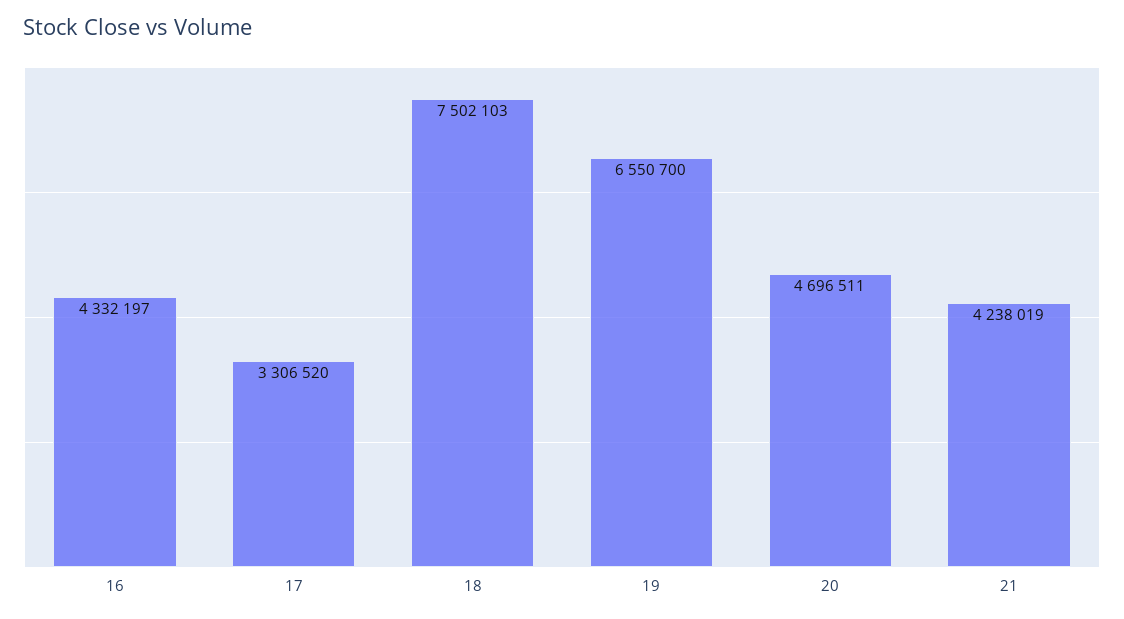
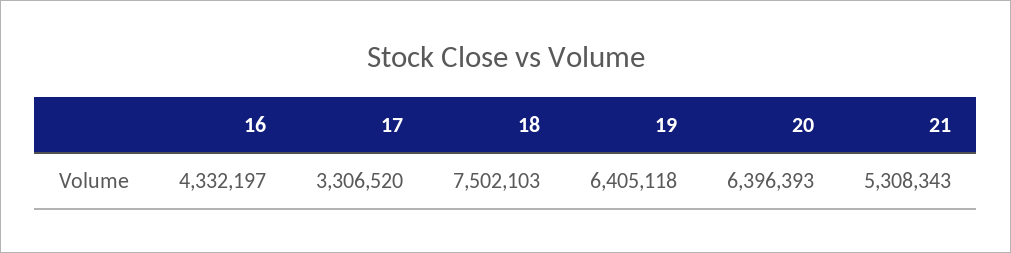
19: 6550700 -> 6405118
20: 4696511 -> 6396393
21: 4238019 -> 5308343

